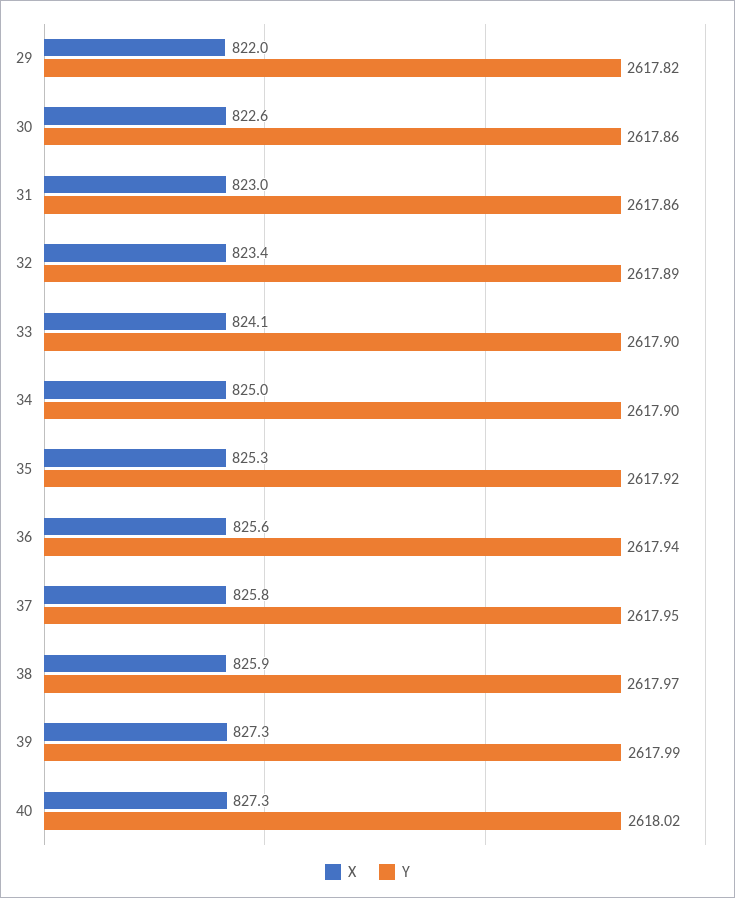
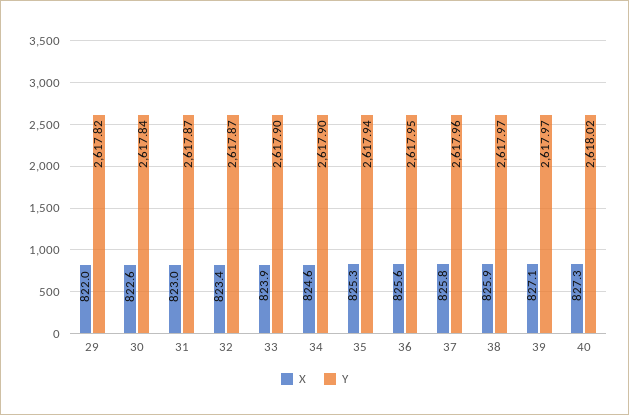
Y, 30: 2617.86 -> 2617.84
Y, 31: 2617.86 -> 2617.87
Y, 32: 2617.89 -> 2617.87
X, 33: 824.1 -> 823.9
X, 34: 825 -> 824.6
Y, 35: 2617.92 -> 2617.94
Y, 36: 2617.94 -> 2617.95
Y, 37: 2617.95 -> 2617.96
X, 39: 827.3 -> 827.1
Y, 39: 2617.99 -> 2617.97

